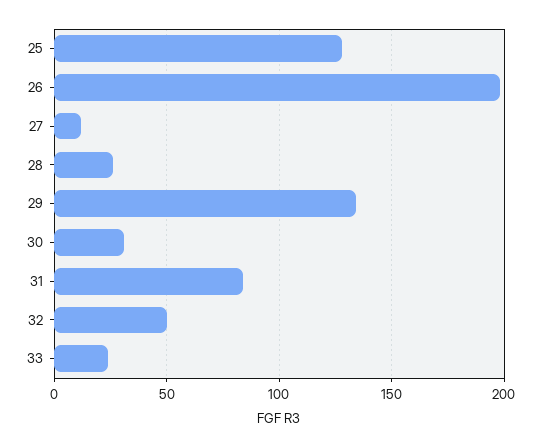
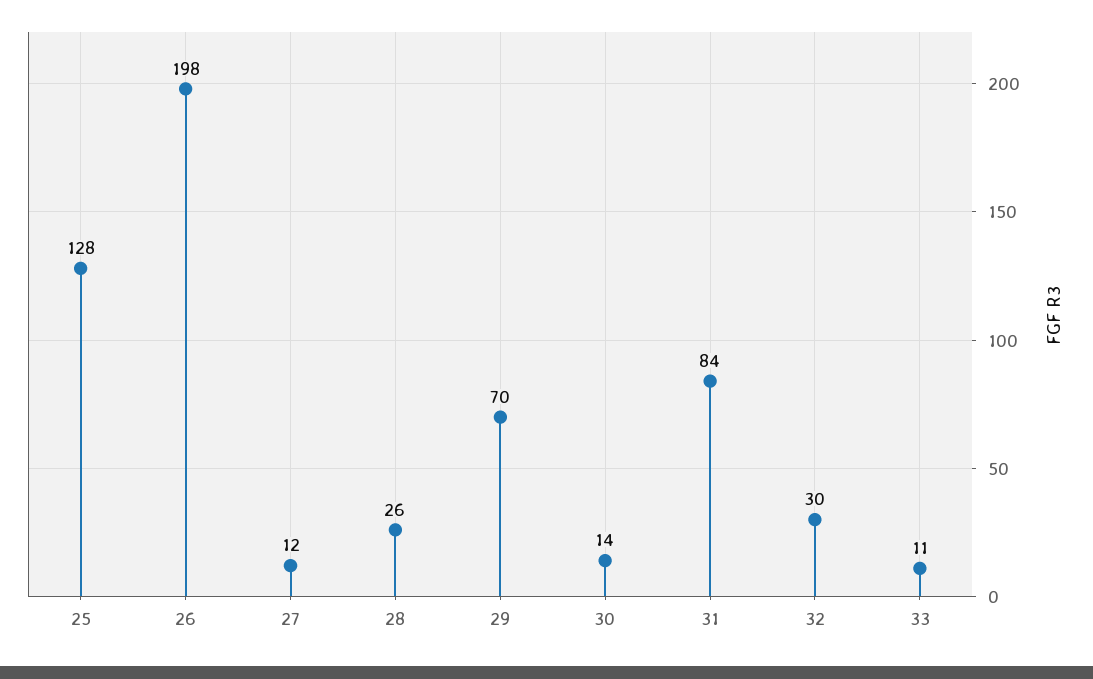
29: 135 -> 70
30: 30 -> 14
32: 50 -> 30
33: 25 -> 11

